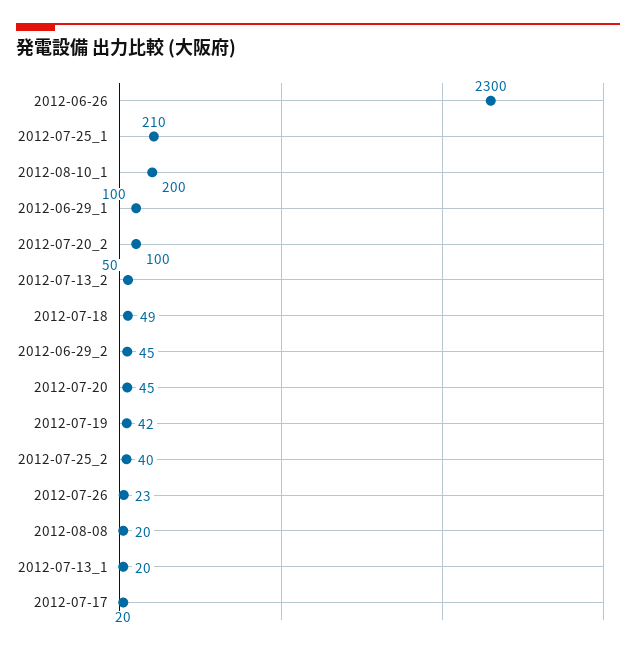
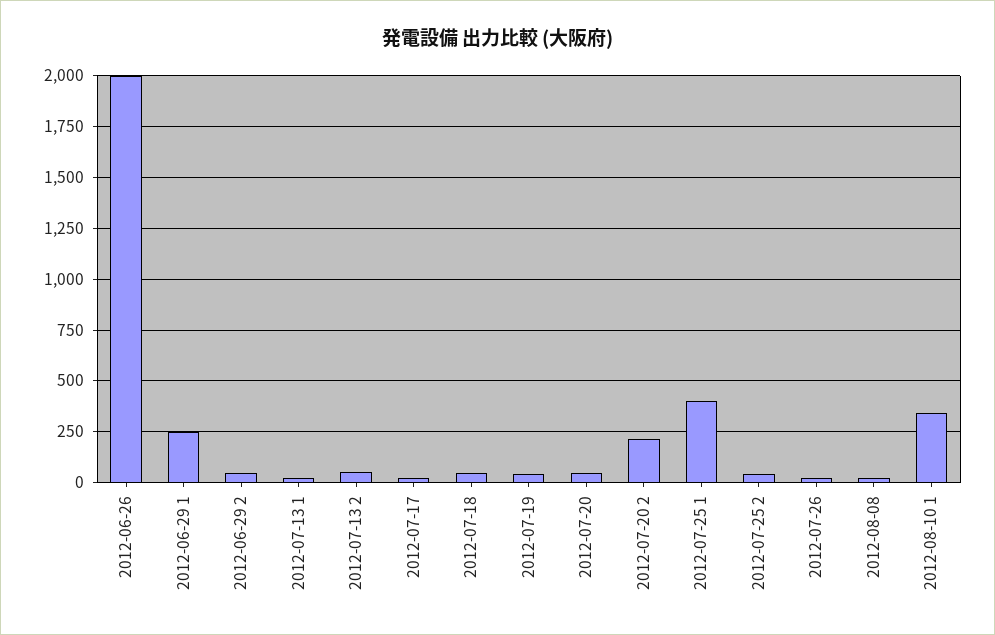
2012-06-26: 2300 -> 2000
2012-07-25_1: 210 -> 400
2012-08-10_1: 200 -> 350
2012-06-29_1: 100 -> 250
2012-07-20_2: 100 -> 200

